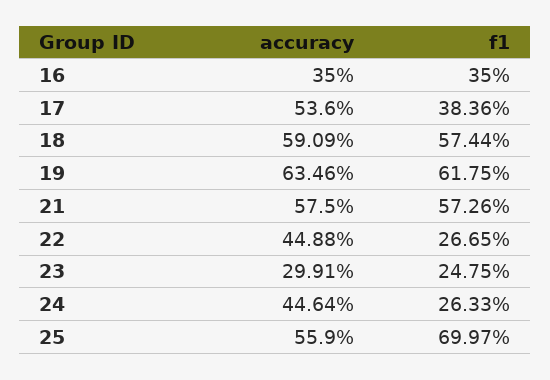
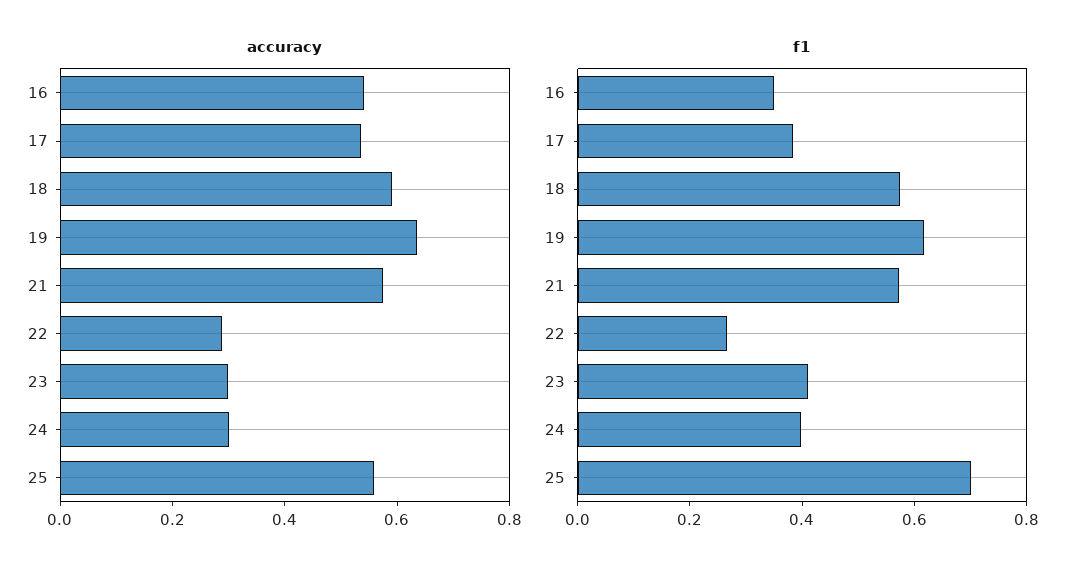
accuracy, 16: 0.35 -> 0.55
accuracy, 22: 0.4488 -> 0.3
f1, 23: 0.2475 -> 0.4
accuracy, 24: 0.4464 -> 0.3
f1, 24: 0.2633 -> 0.4

